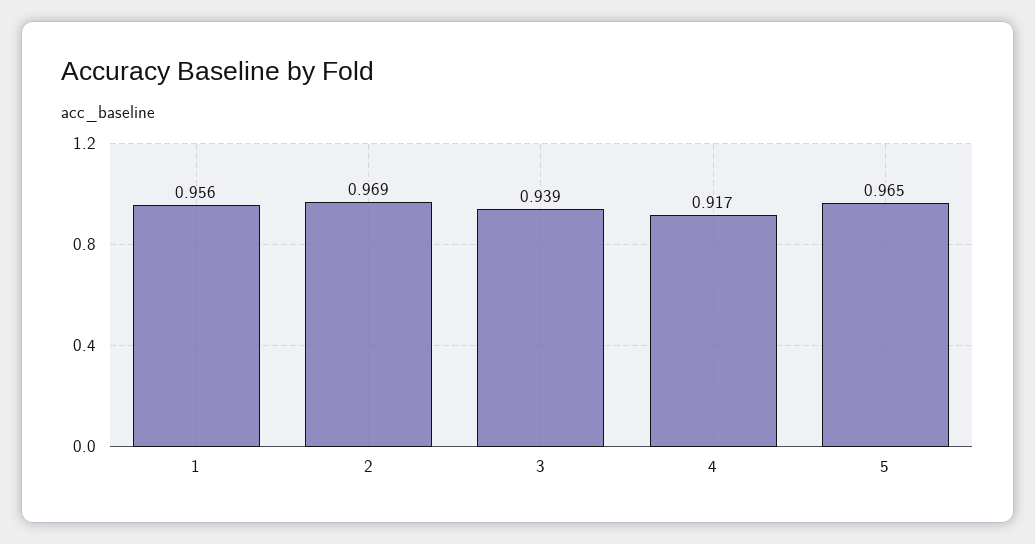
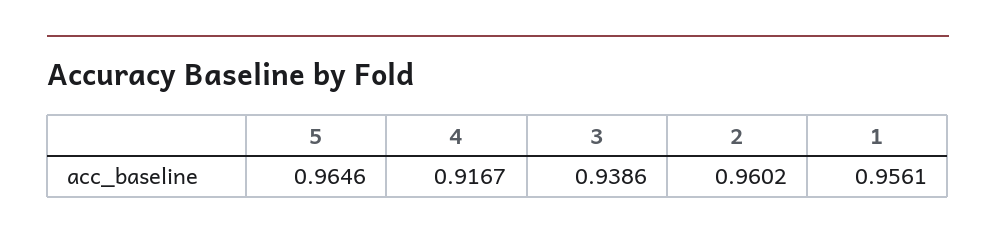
2: 0.969 -> 0.9602

